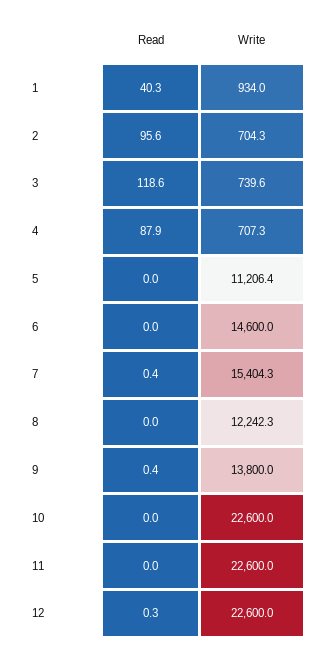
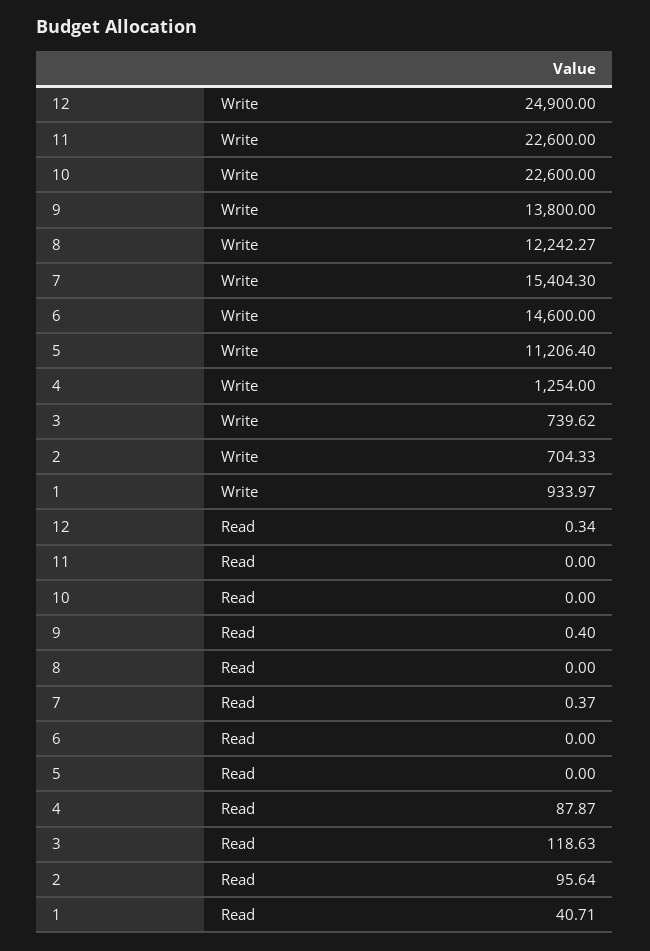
Read, 1: 40.3 -> 40.71
Write, 4: 707.3 -> 1254
Write, 12: 22600 -> 24900

